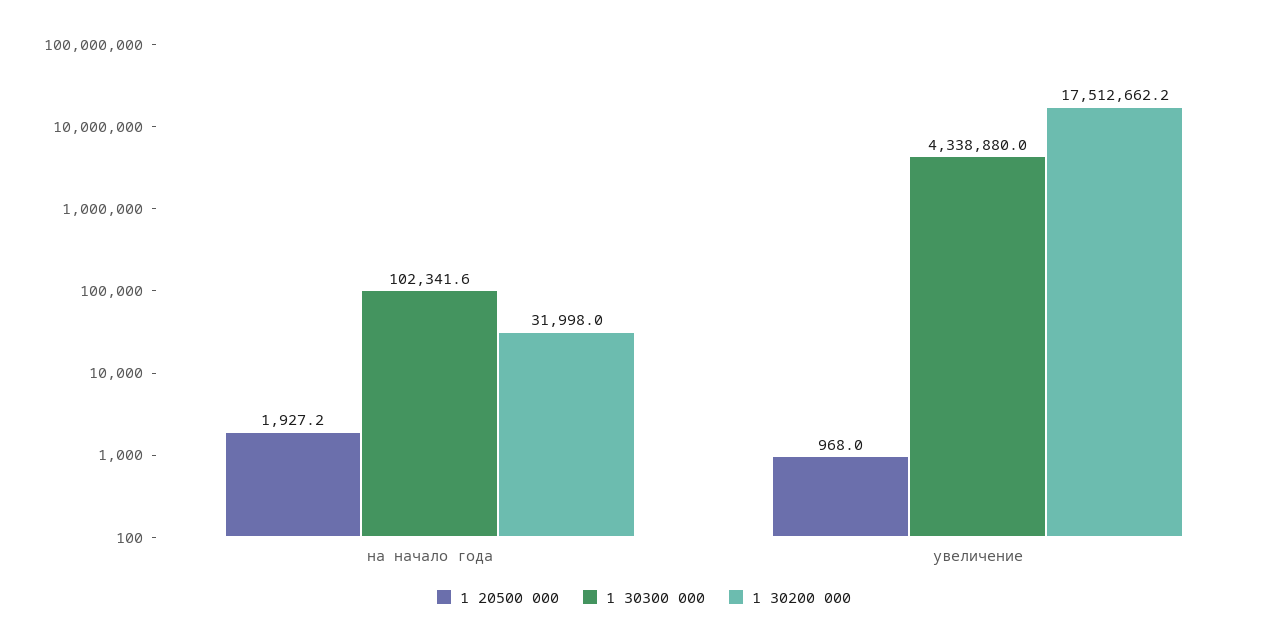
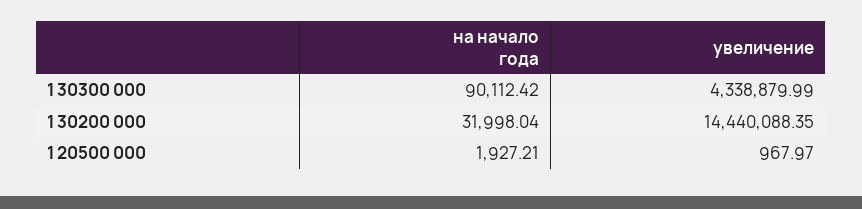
1 30300 000, на начало года: 102341.6 -> 90112.42
1 30200 000, увеличение: 17512662.2 -> 14440088.35

